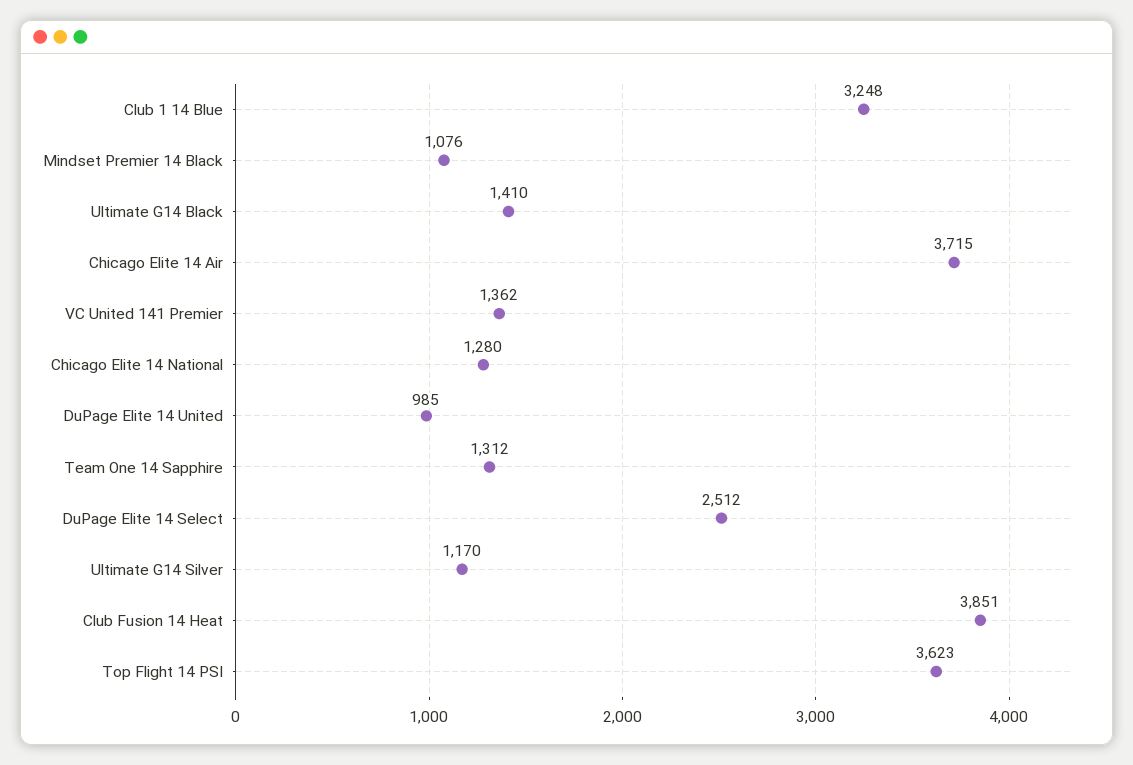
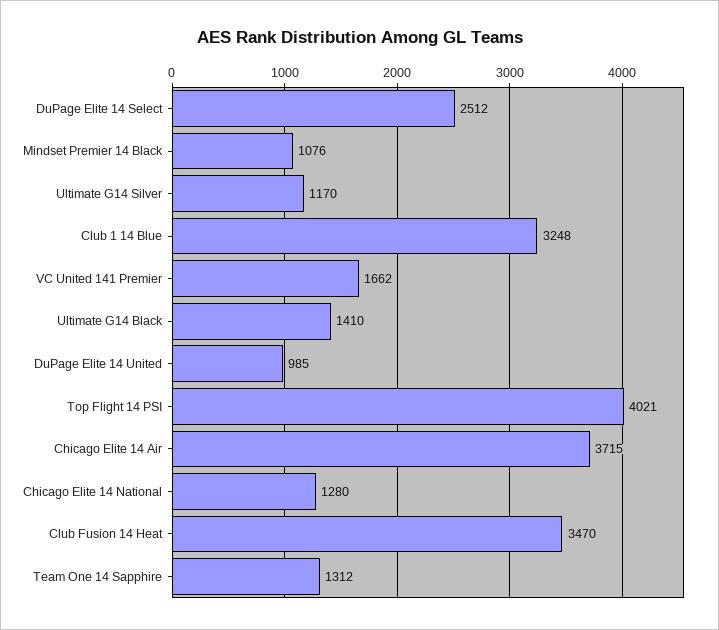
VC United 141 Premier: 1362 -> 1662
Club Fusion 14 Heat: 3851 -> 3470
Top Flight 14 PSI: 3623 -> 4021

